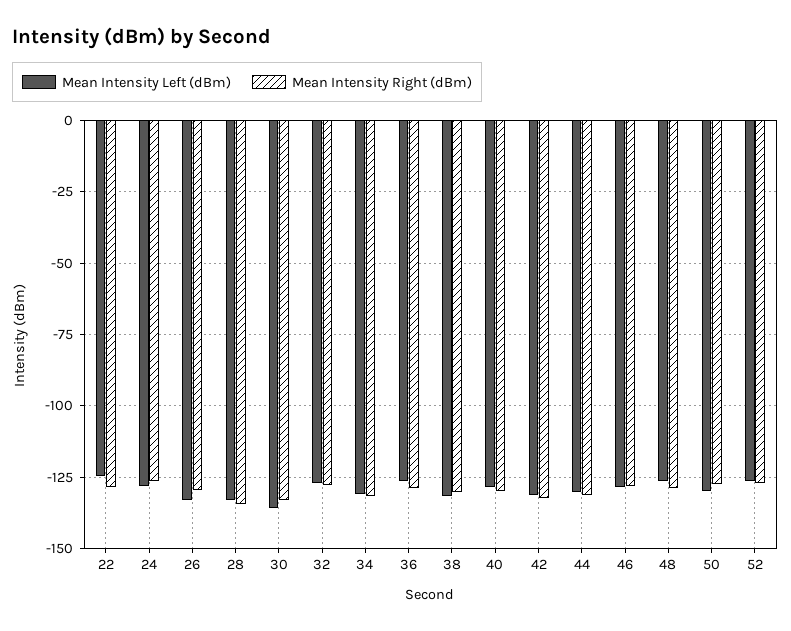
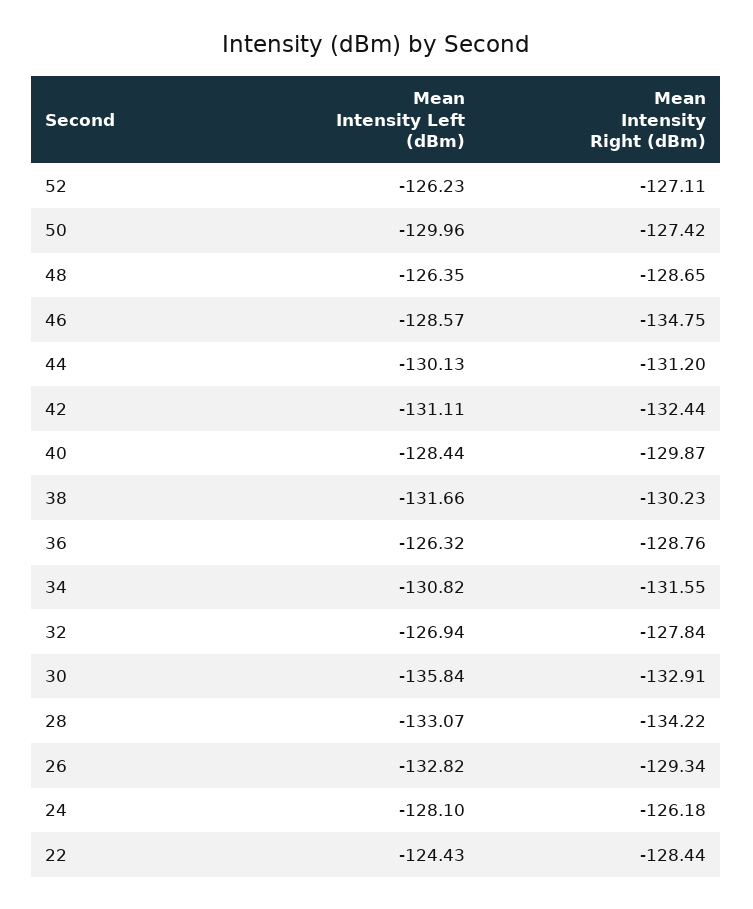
Mean Intensity Right (dBm), 46: -127.5 -> -134.75

